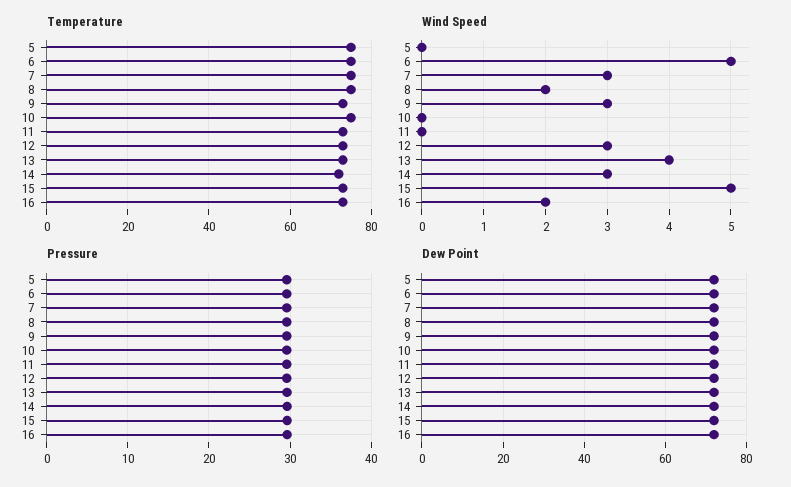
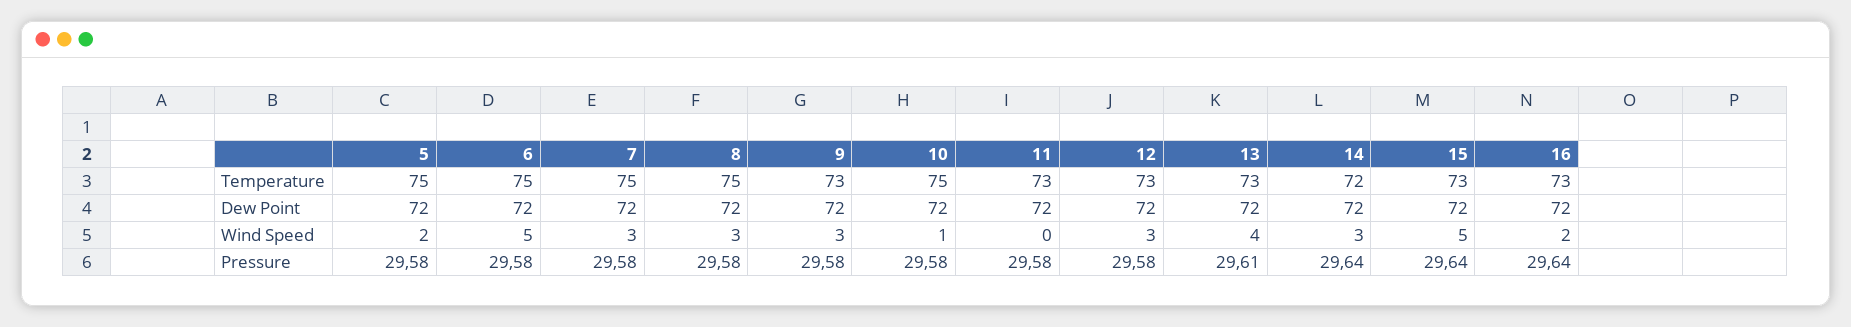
Wind Speed, 5: 0 -> 2
Wind Speed, 8: 2 -> 3
Wind Speed, 10: 0 -> 1

